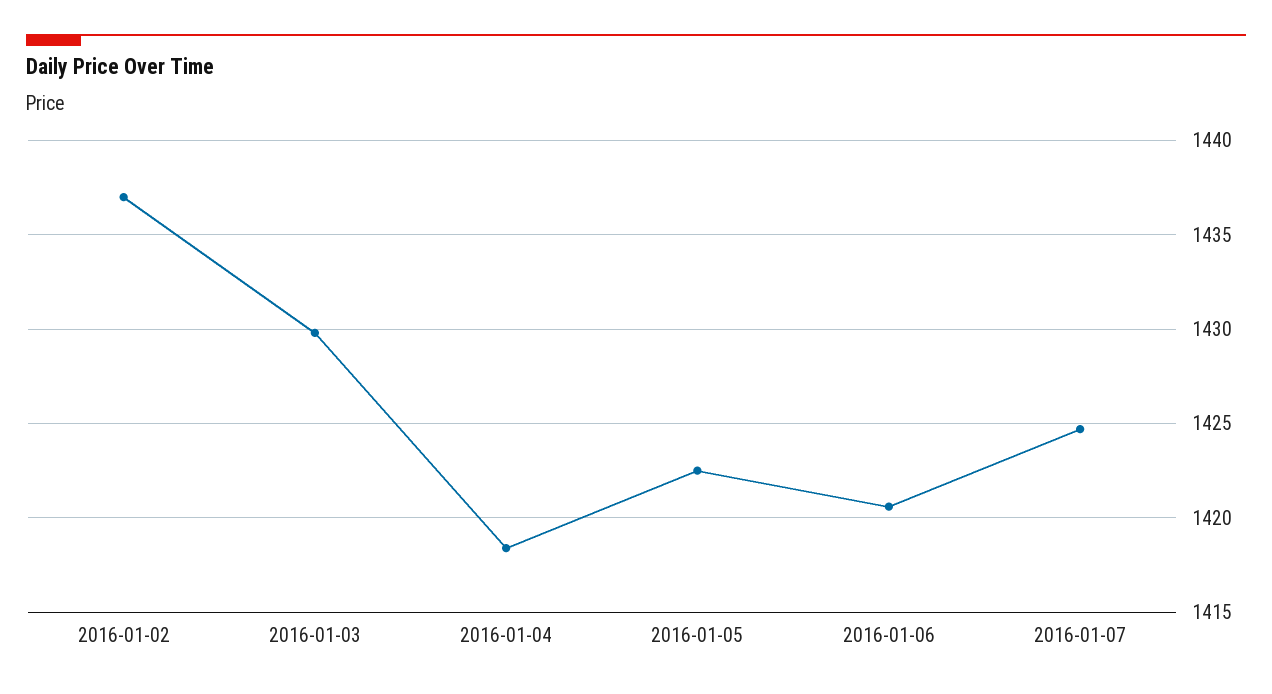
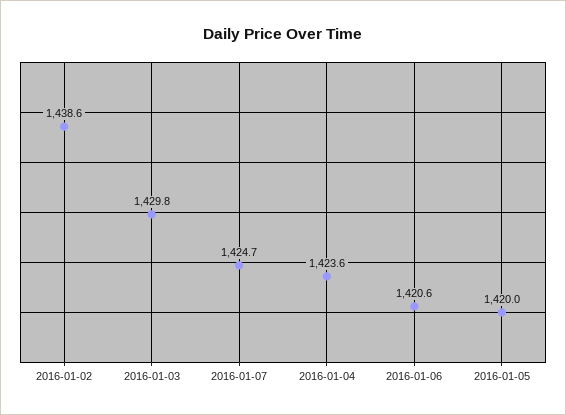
2016-01-02: 1437 -> 1438.6
2016-01-04: 1418.5 -> 1423.6
2016-01-05: 1422.5 -> 1420

